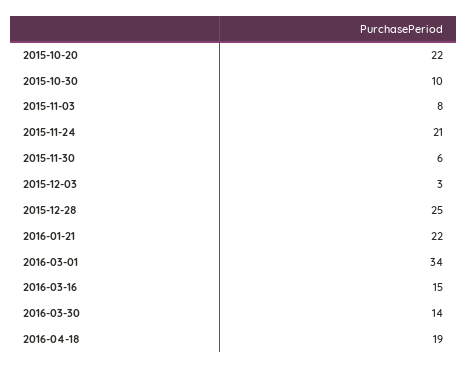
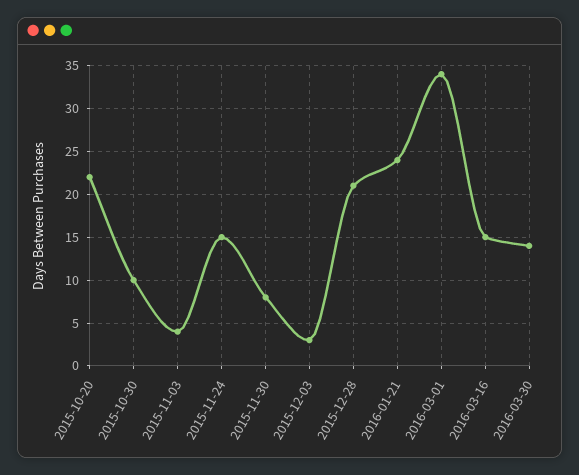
2015-11-03: 8 -> 4
2015-11-24: 21 -> 15
2015-11-30: 6 -> 8
2015-12-28: 25 -> 21
2016-01-21: 22 -> 24
2016-04-18: 19 -> none

